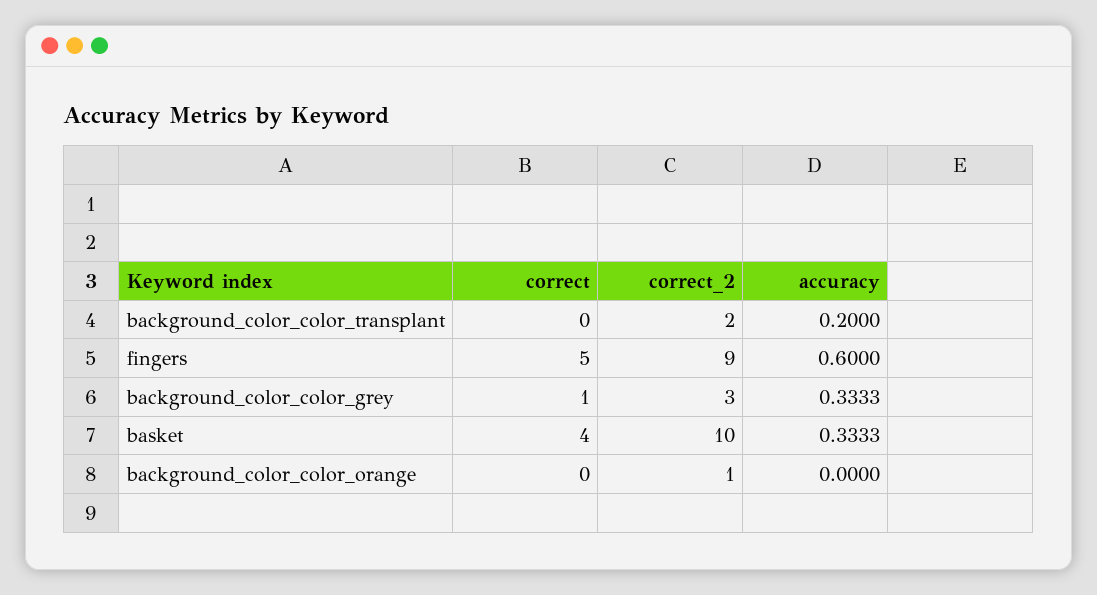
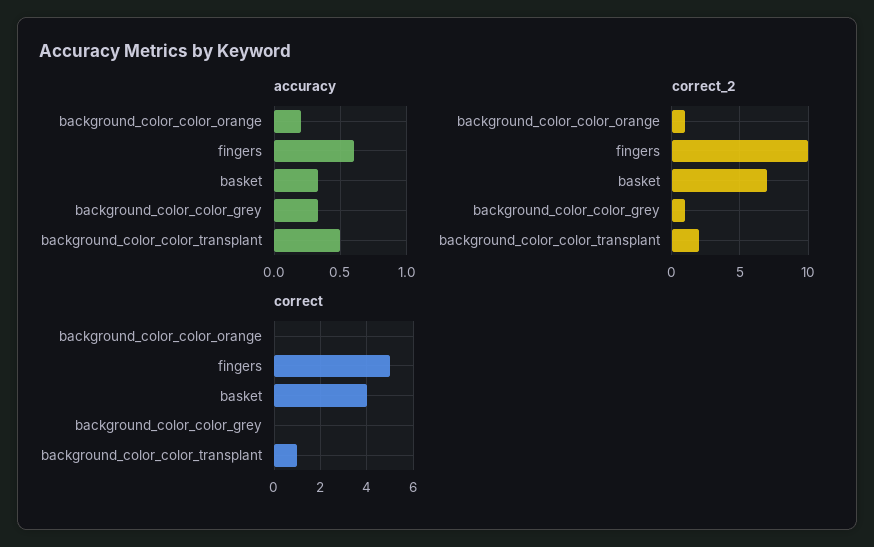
correct, background_color_color_transplant: 0 -> 1
accuracy, background_color_color_transplant: 0.2 -> 0.5
correct_2, fingers: 9 -> 10
correct, background_color_color_grey: 1 -> 0
correct_2, background_color_color_grey: 3 -> 1
correct_2, basket: 10 -> 7
accuracy, background_color_color_orange: 0 -> 0.2

